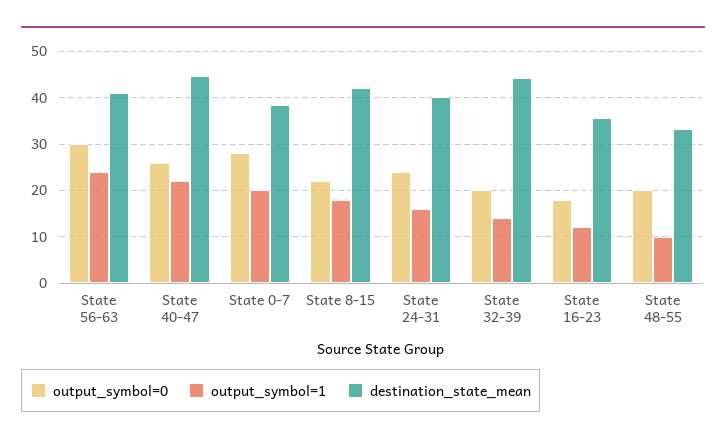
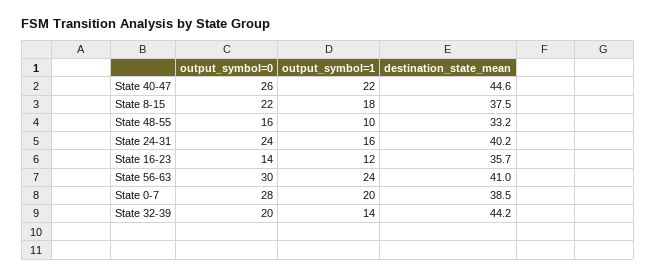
destination_state_mean, State 8-15: 42 -> 37.5
output_symbol=0, State 16-23: 18 -> 14
output_symbol=0, State 48-55: 20 -> 16

